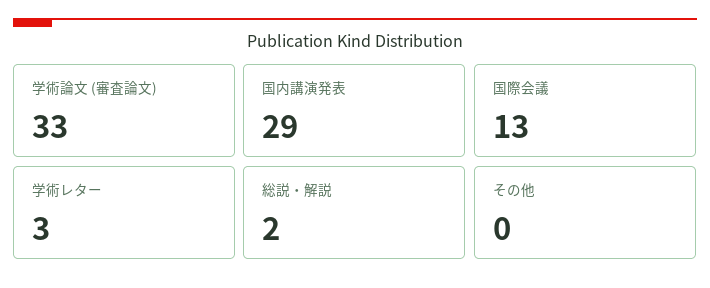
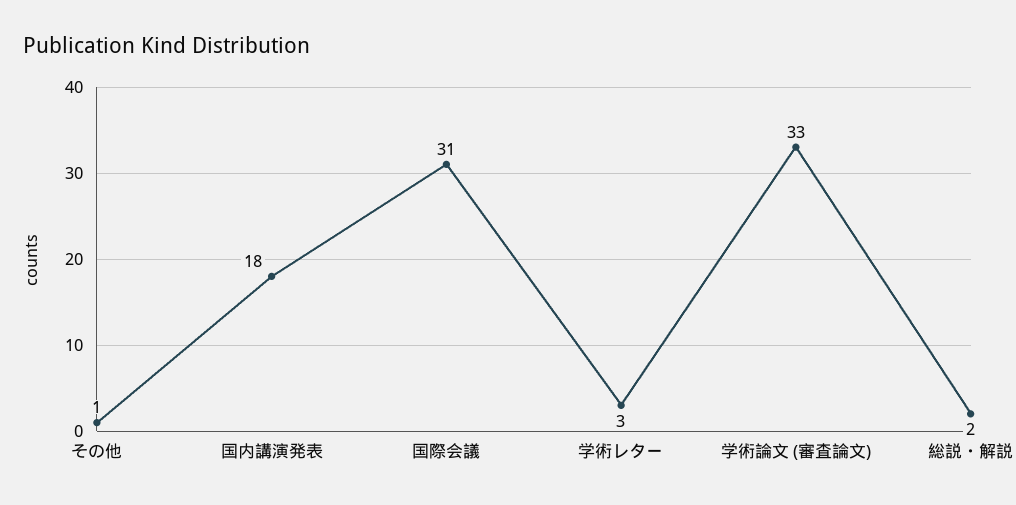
国内講演発表: 29 -> 18
国際会議: 13 -> 31
その他: 0 -> 1

